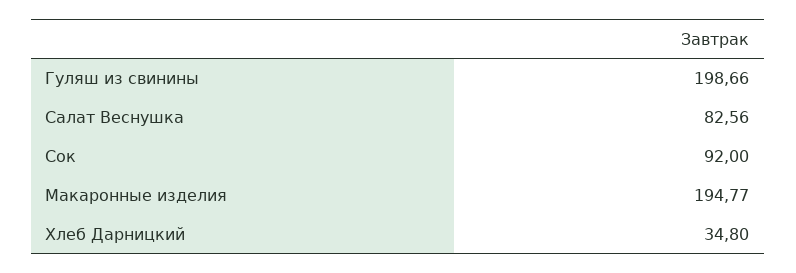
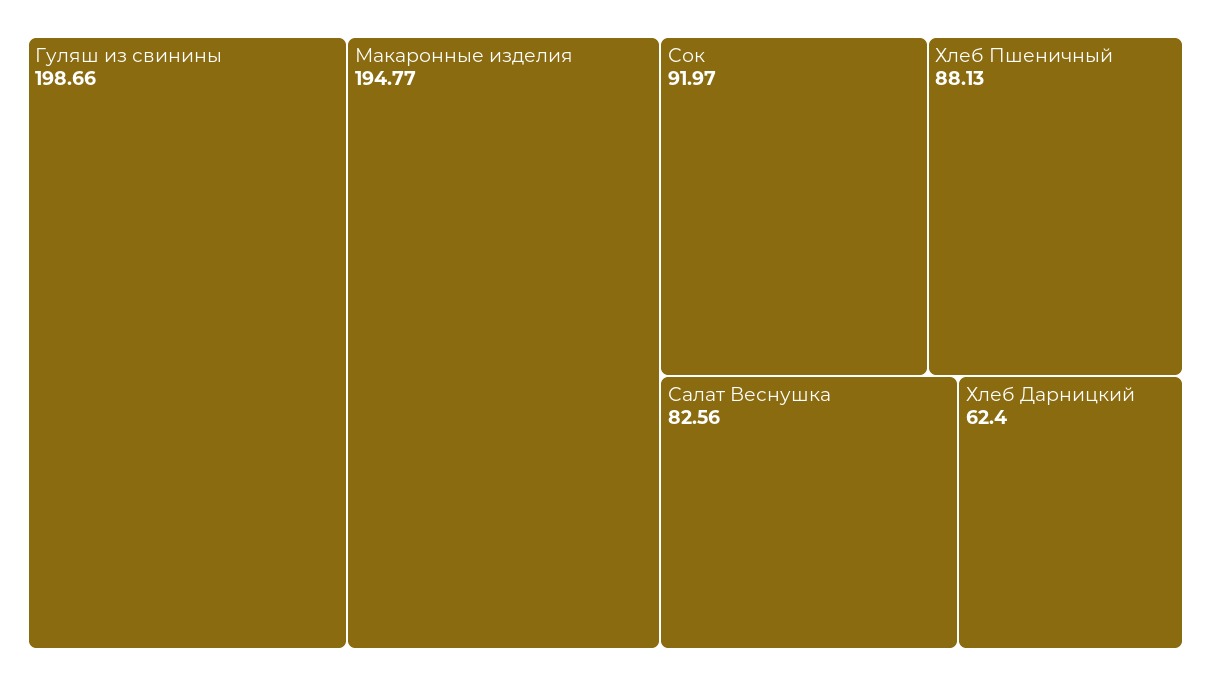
Сок: 92 -> 91.97
Хлеб Дарницкий: 34.8 -> 62.4
Хлеб Пшеничный: none -> 88.13

